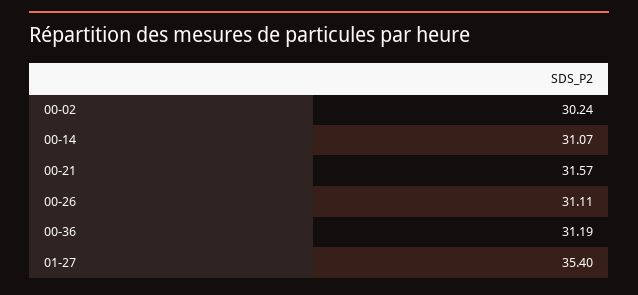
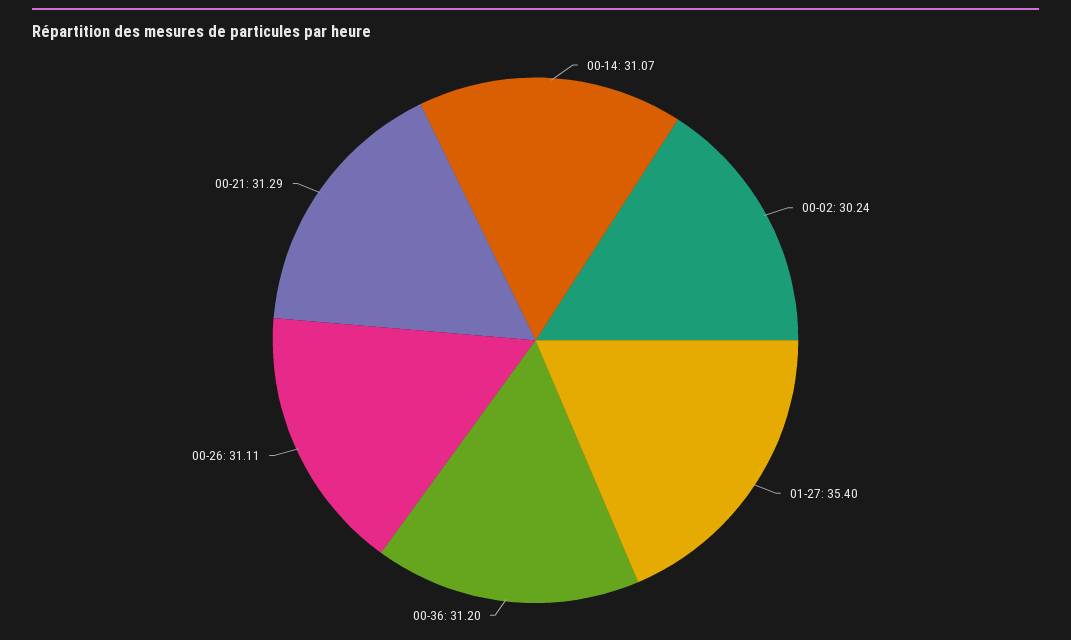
00-21: 31.57 -> 31.29
00-36: 31.19 -> 31.2

